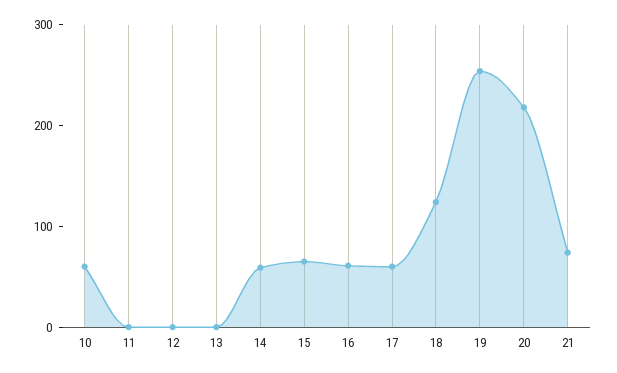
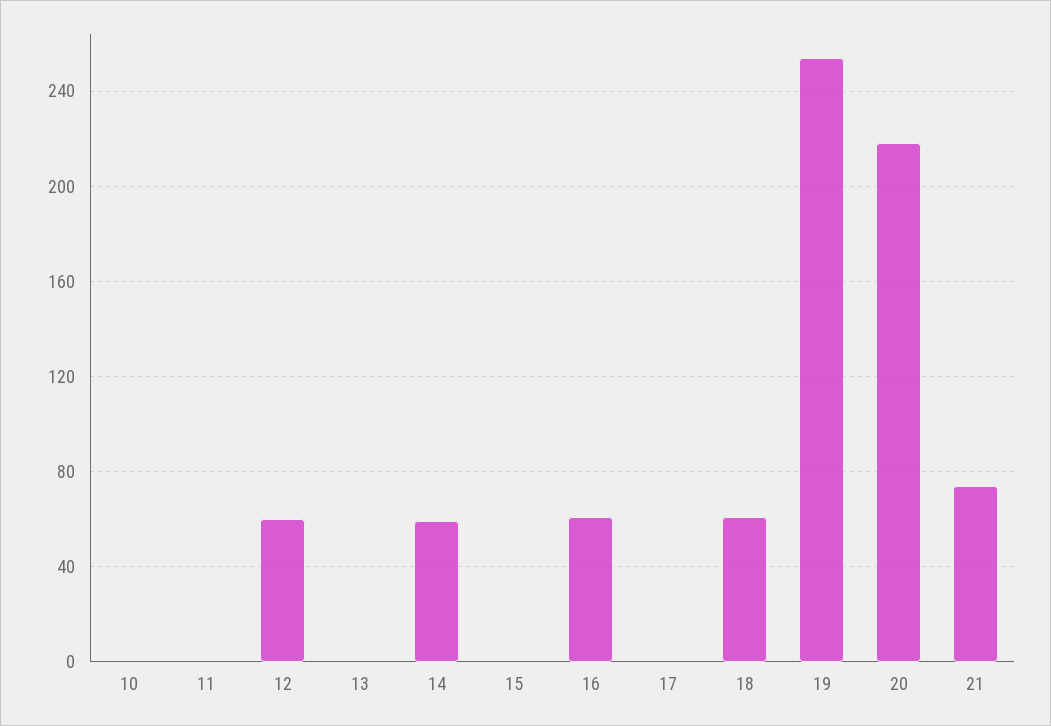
10: 60 -> 0
12: 0 -> 60
15: 60 -> 0
17: 60 -> 0
18: 120 -> 60

